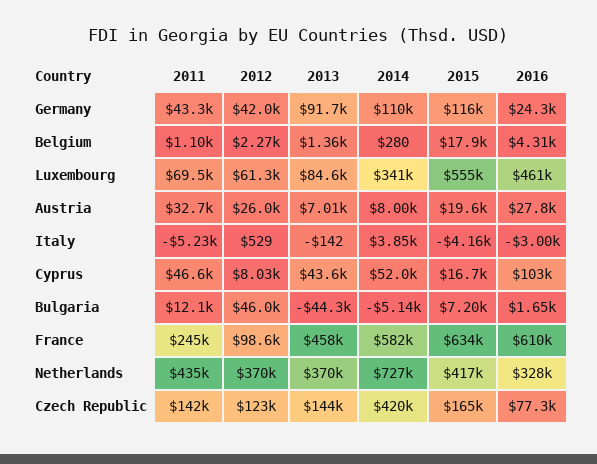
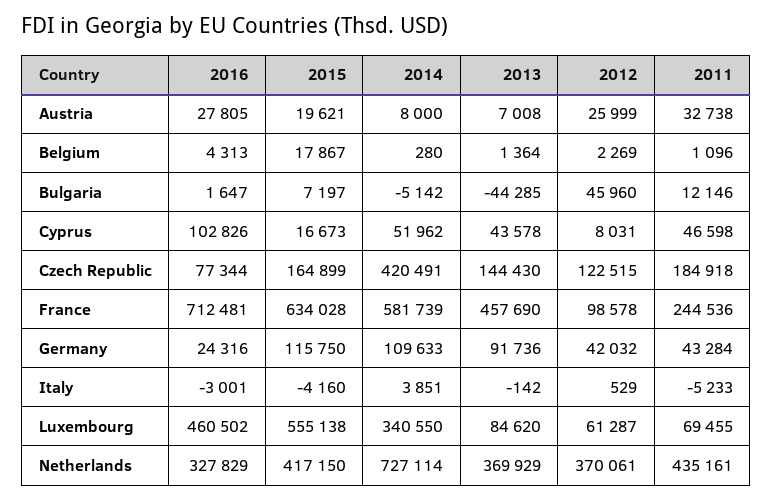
2016, France: 610000 -> 712481
2011, Czech Republic: 142000 -> 184918

